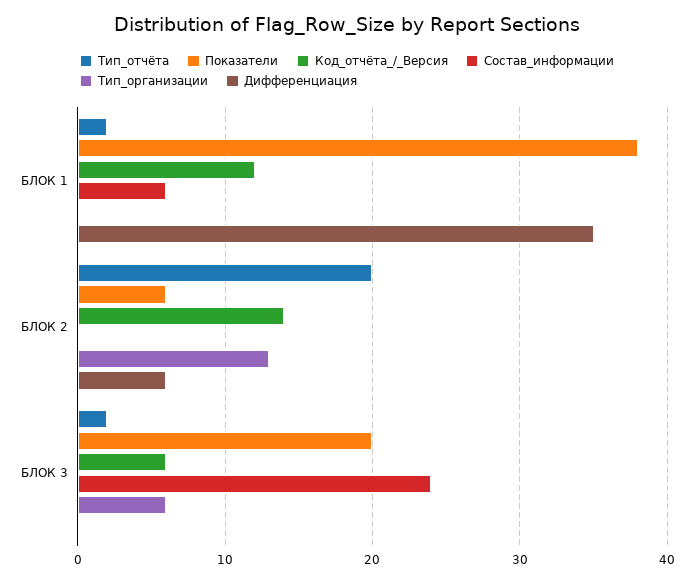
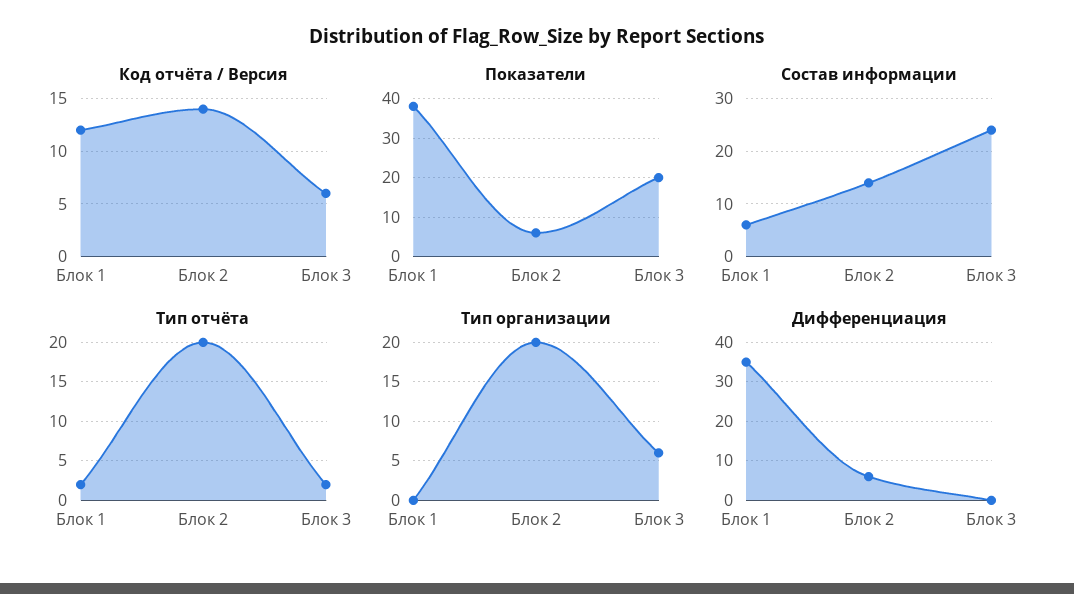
Состав_информации, БЛОК 2: 0 -> 15
Тип_организации, БЛОК 2: 13 -> 20

